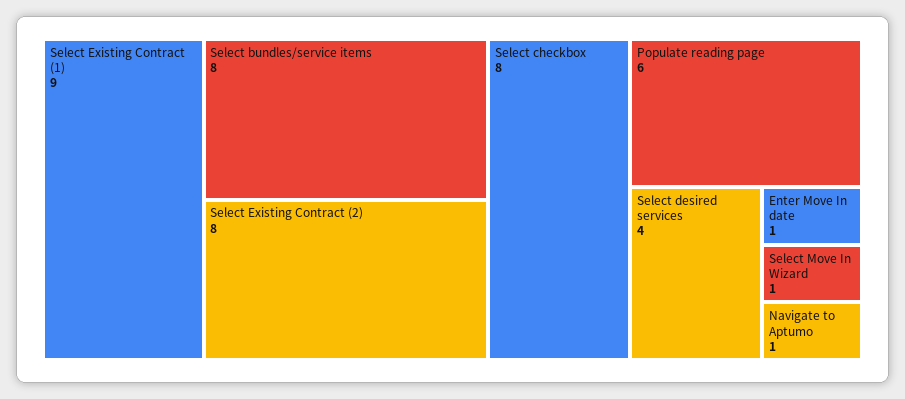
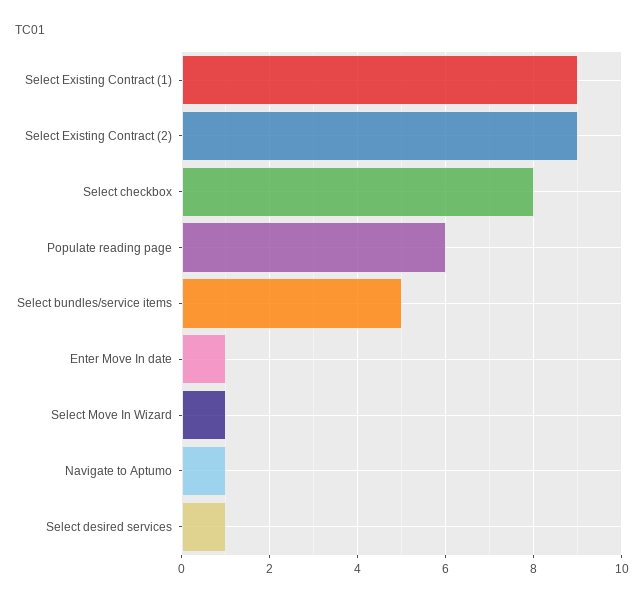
Select bundles/service items: 8 -> 5
Select Existing Contract (2): 8 -> 9
Select desired services: 4 -> 1

